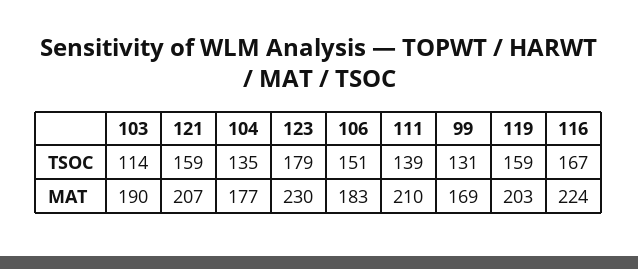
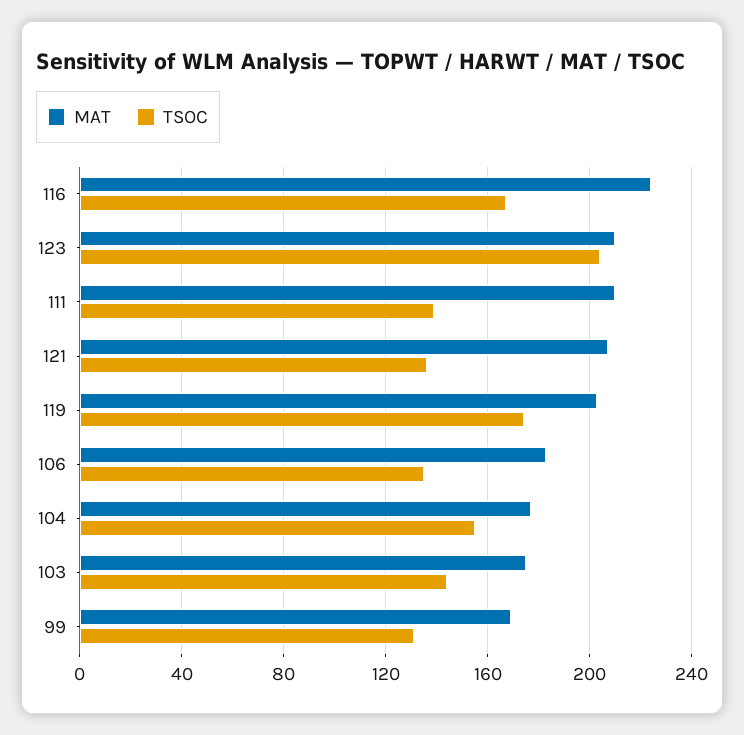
TSOC, 103: 114 -> 145
TSOC, 121: 159 -> 135
TSOC, 104: 135 -> 155
TSOC, 123: 179 -> 205
TSOC, 106: 151 -> 135
TSOC, 119: 159 -> 175
MAT, 103: 190 -> 175
MAT, 123: 230 -> 210

